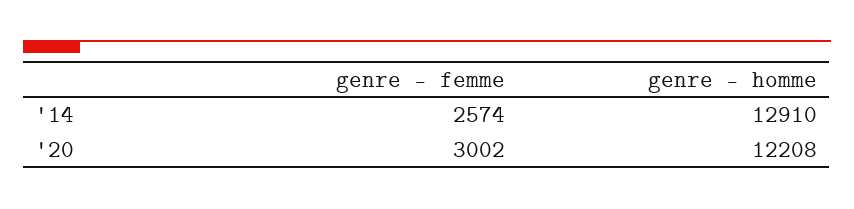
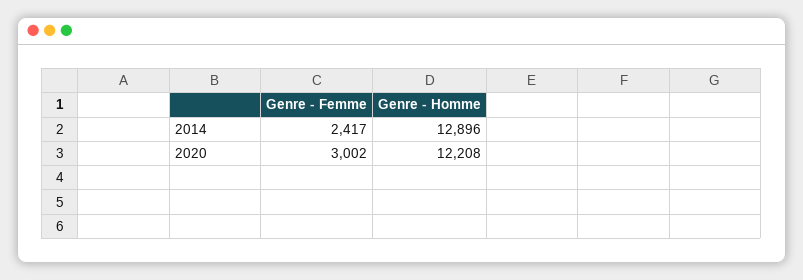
genre - femme, '14: 2574 -> 2417
genre - homme, '14: 12910 -> 12896

